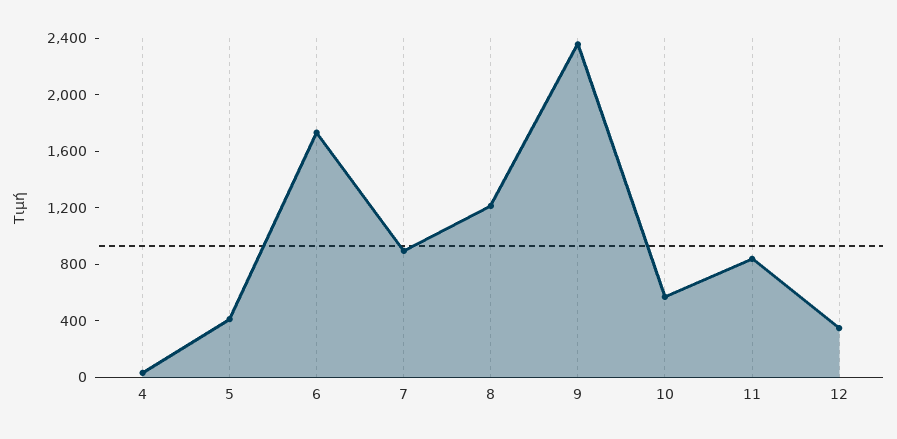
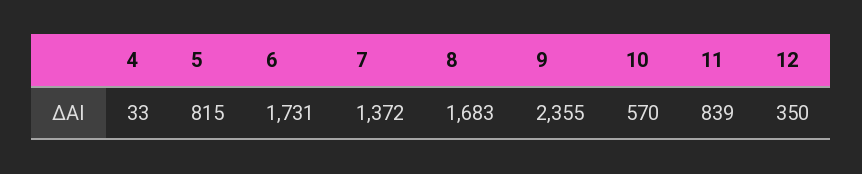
5: 400 -> 815
7: 900 -> 1372
8: 1200 -> 1683

